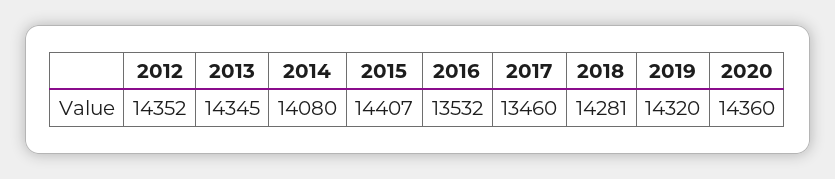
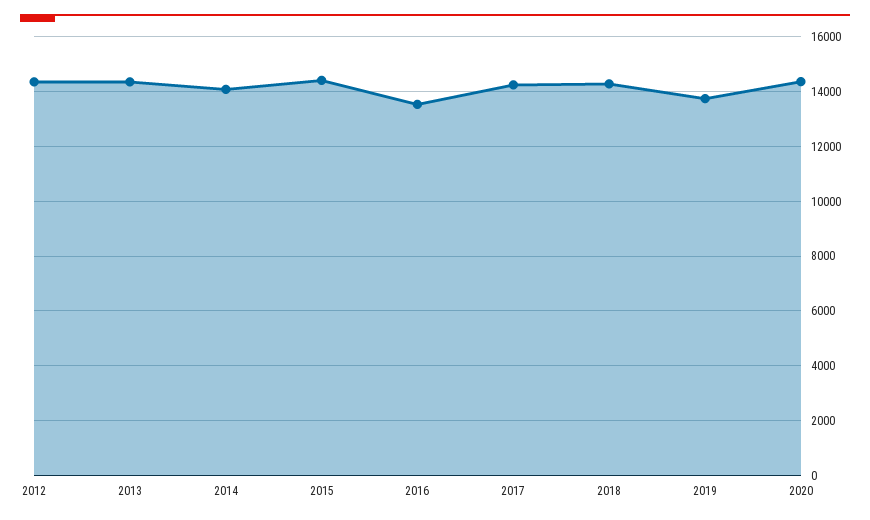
2017: 13460 -> 14250
2019: 14320 -> 13750

